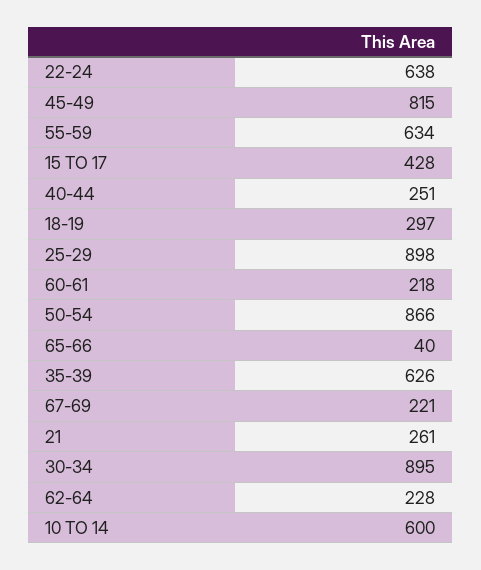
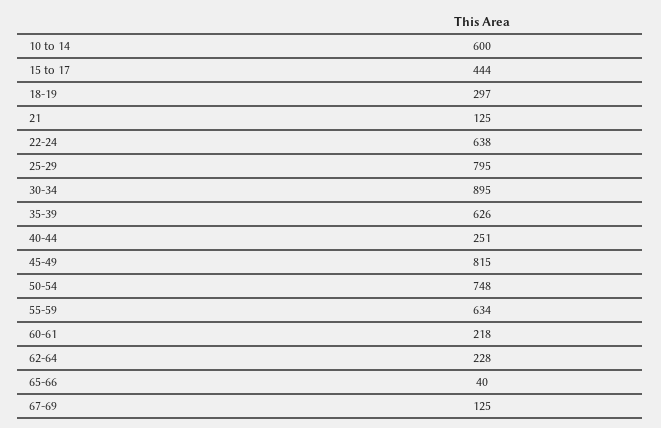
15 TO 17: 428 -> 444
25-29: 898 -> 795
50-54: 866 -> 748
67-69: 221 -> 125
21: 261 -> 125

